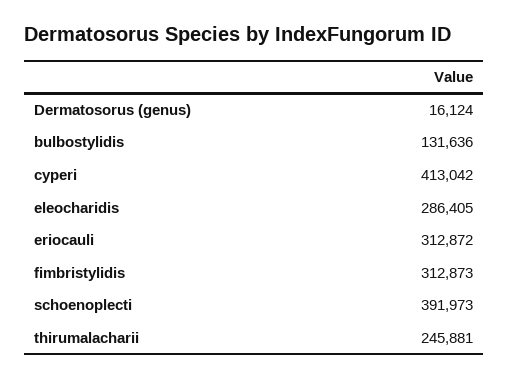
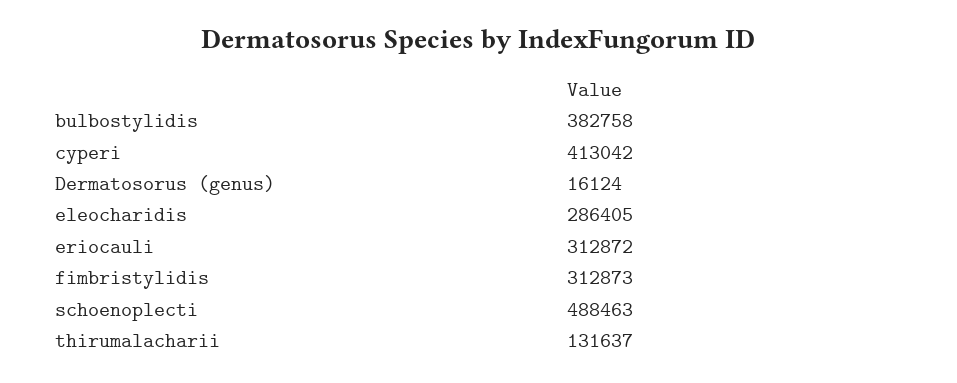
bulbostylidis: 131636 -> 382758
schoenoplecti: 391973 -> 488463
thirumalacharii: 245881 -> 131637

